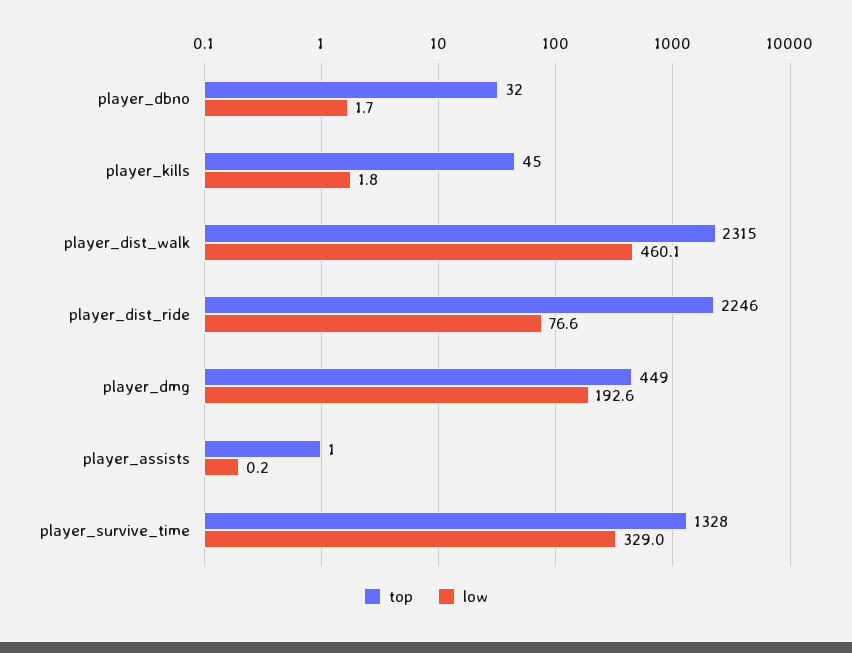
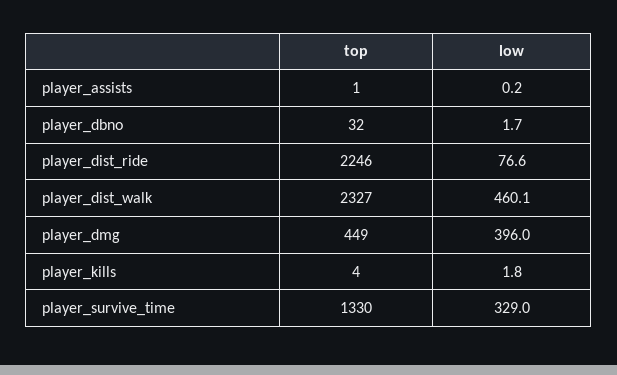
top, player_kills: 45 -> 4
top, player_dist_walk: 2315 -> 2327
low, player_dmg: 192.6 -> 396
top, player_survive_time: 1328 -> 1330

